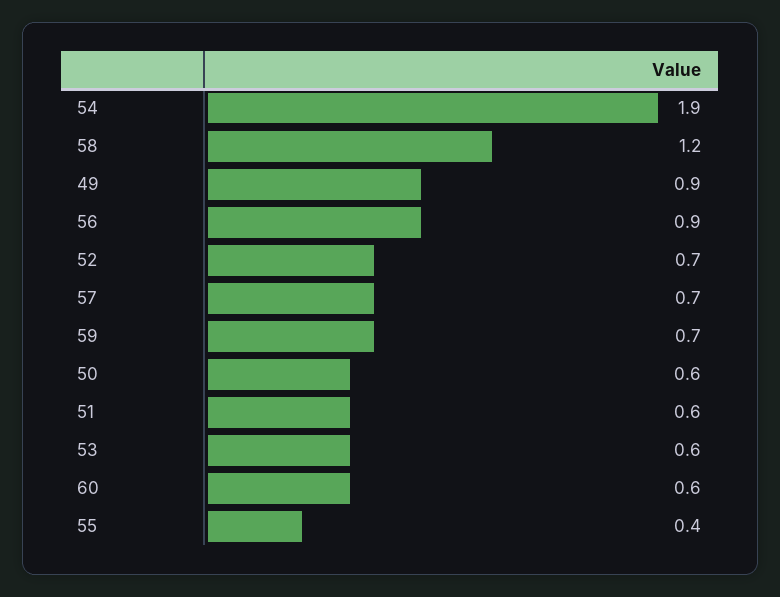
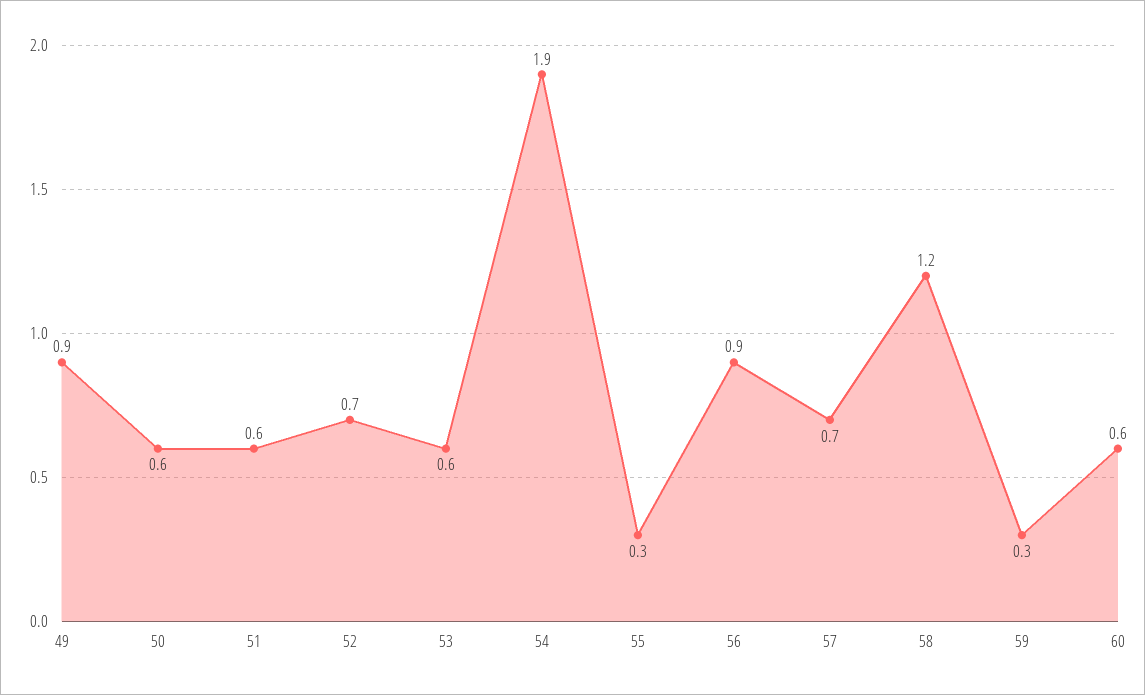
59: 0.7 -> 0.3
55: 0.4 -> 0.3

